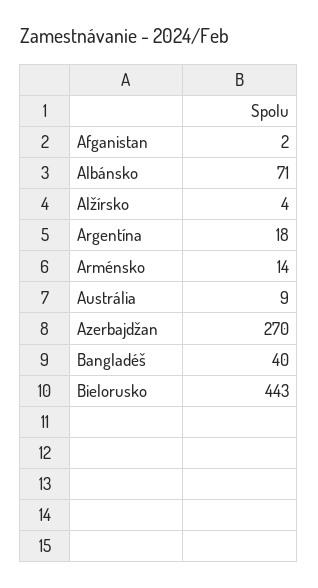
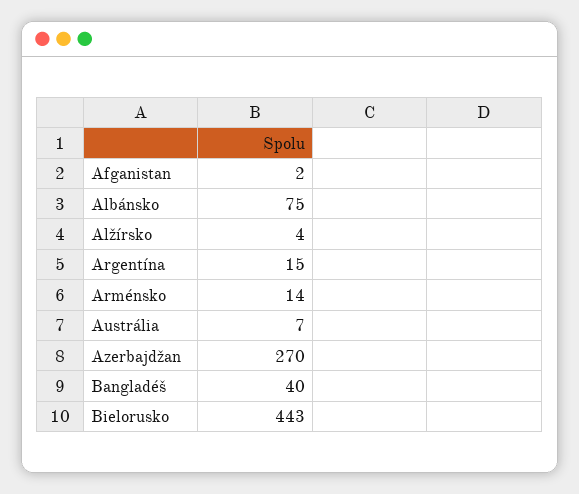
Albánsko: 71 -> 75
Argentína: 18 -> 15
Austrália: 9 -> 7

